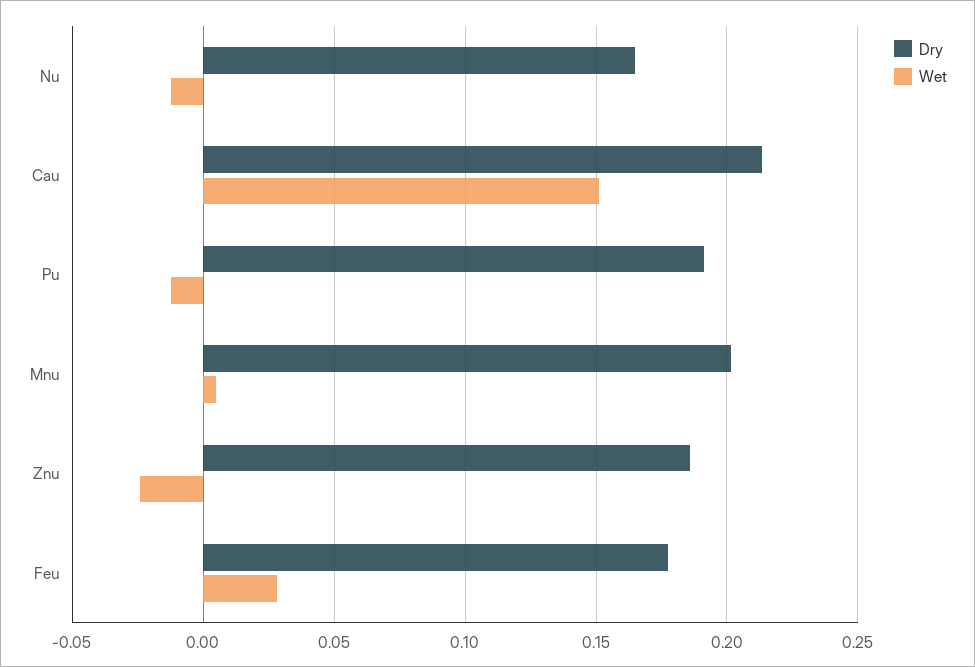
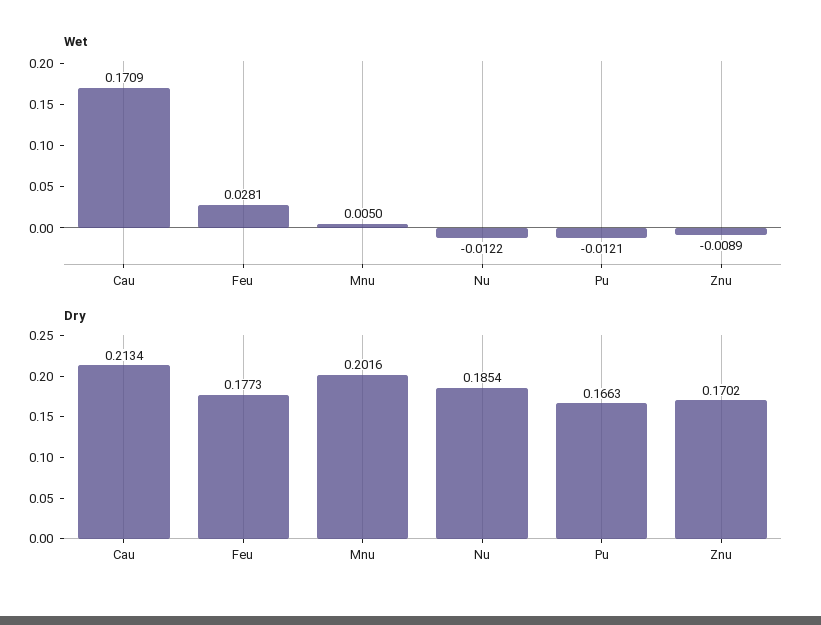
Dry, Nu: 0.165 -> 0.1854
Wet, Cau: 0.15 -> 0.1709
Dry, Pu: 0.19 -> 0.1663
Dry, Znu: 0.185 -> 0.1702
Wet, Znu: -0.025 -> -0.0089

